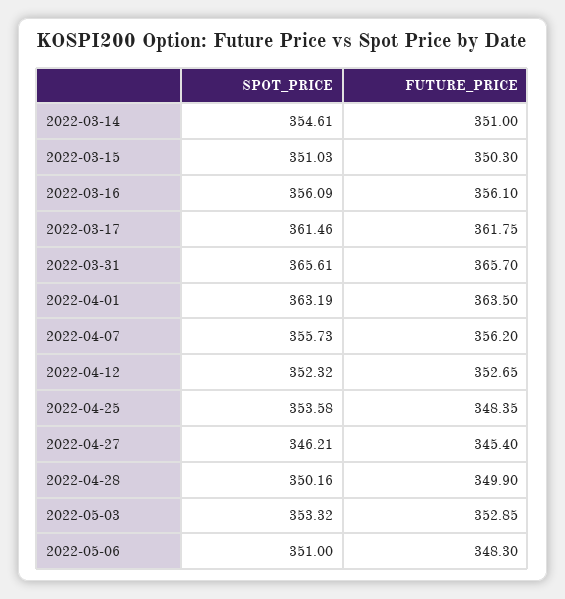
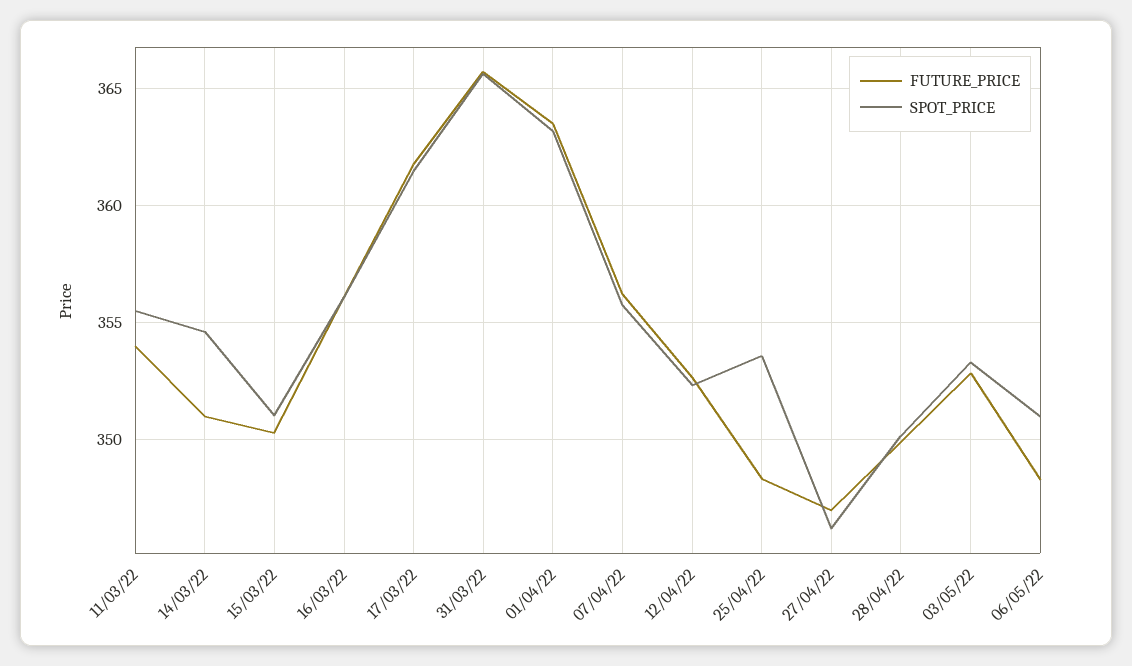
FUTURE_PRICE, 2022-04-27: 345.4 -> 347
FUTURE_PRICE, 11/03/22: none -> 354
SPOT_PRICE, 11/03/22: none -> 355.5

